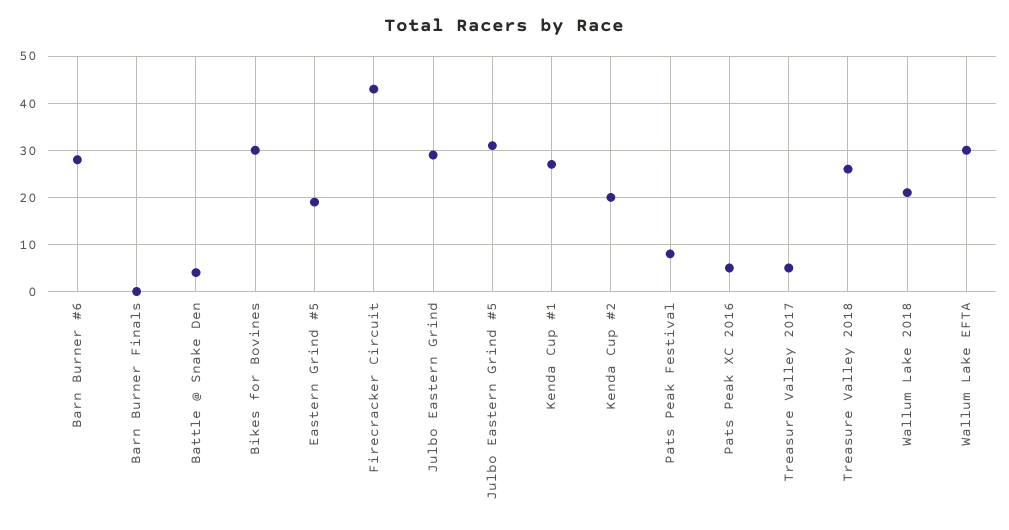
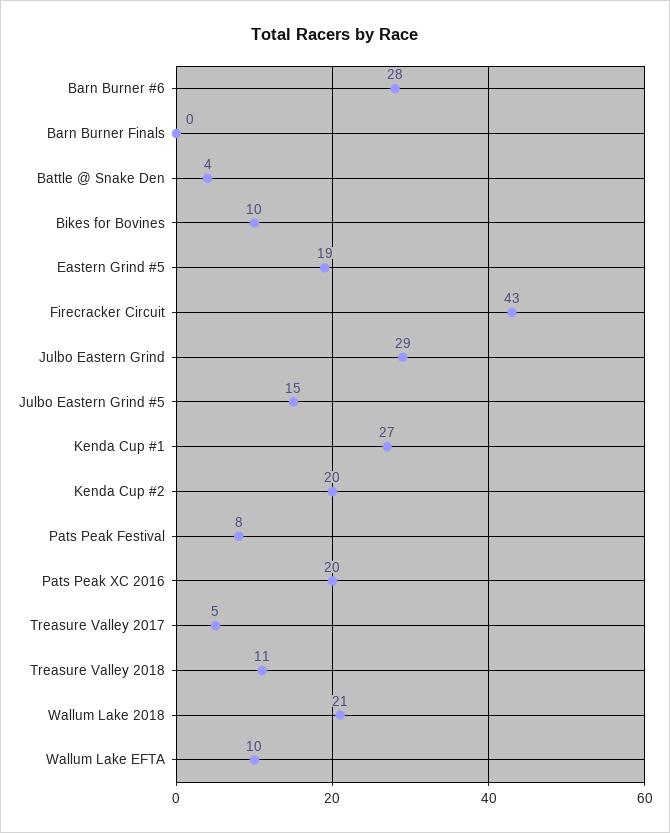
Bikes for Bovines: 30 -> 10
Julbo Eastern Grind #5: 30 -> 15
Pats Peak XC 2016: 5 -> 20
Treasure Valley 2018: 25 -> 11
Wallum Lake EFTA: 30 -> 10

